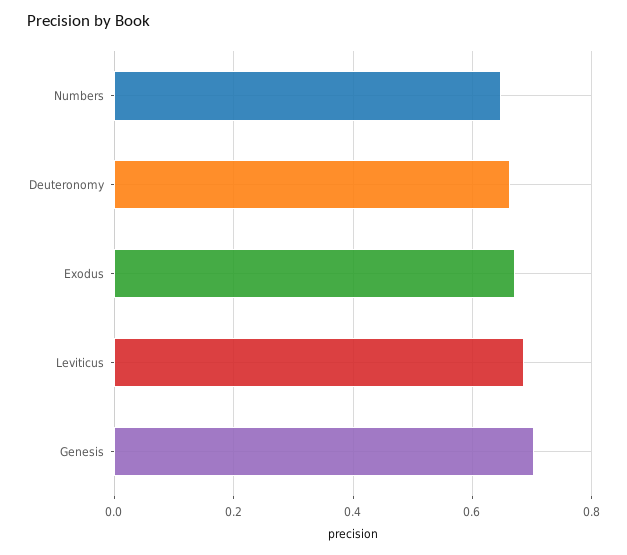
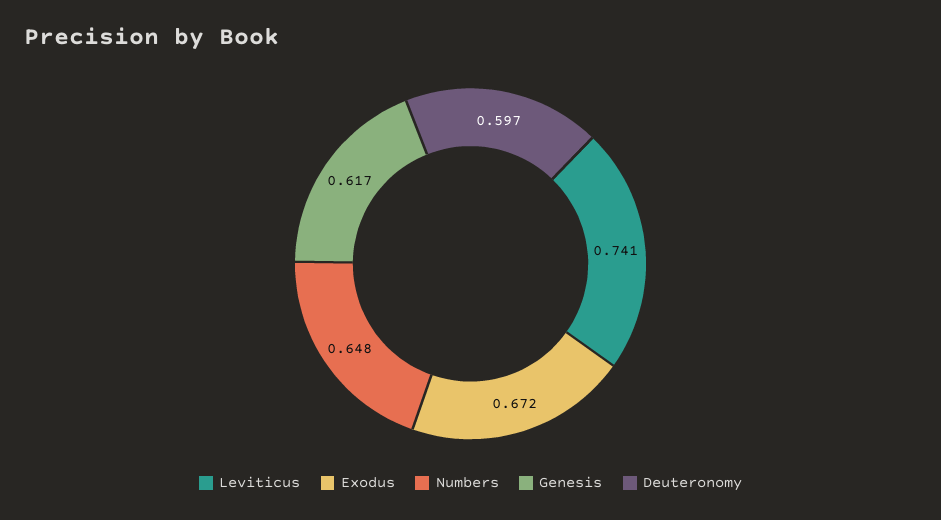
Deuteronomy: 0.66 -> 0.597
Leviticus: 0.68 -> 0.741
Genesis: 0.7 -> 0.617

